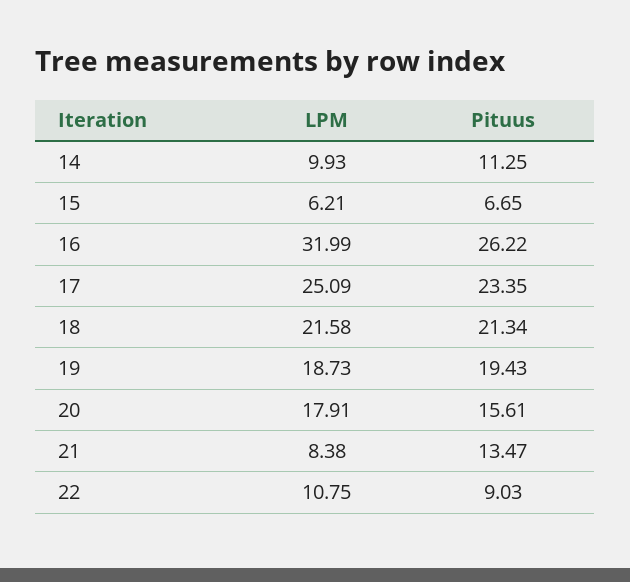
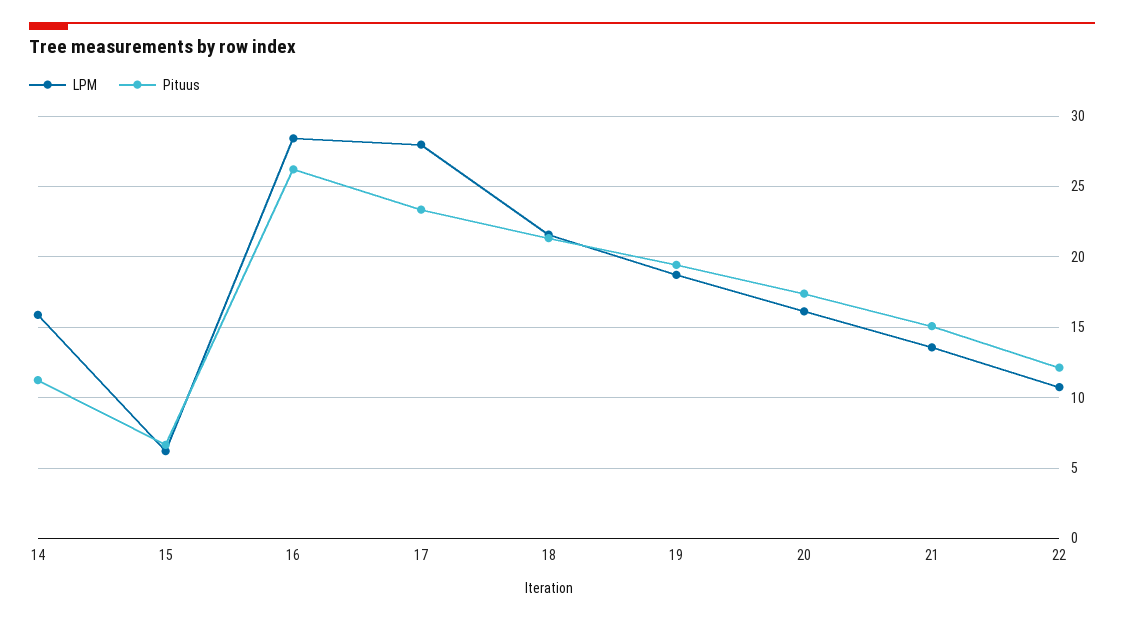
LPM, 14: 9.93 -> 16
LPM, 16: 31.99 -> 28.5
LPM, 17: 25.09 -> 28
LPM, 20: 17.91 -> 16
Pituus, 20: 15.61 -> 17.5
LPM, 21: 8.38 -> 13.5
Pituus, 21: 13.47 -> 15
Pituus, 22: 9.03 -> 12

